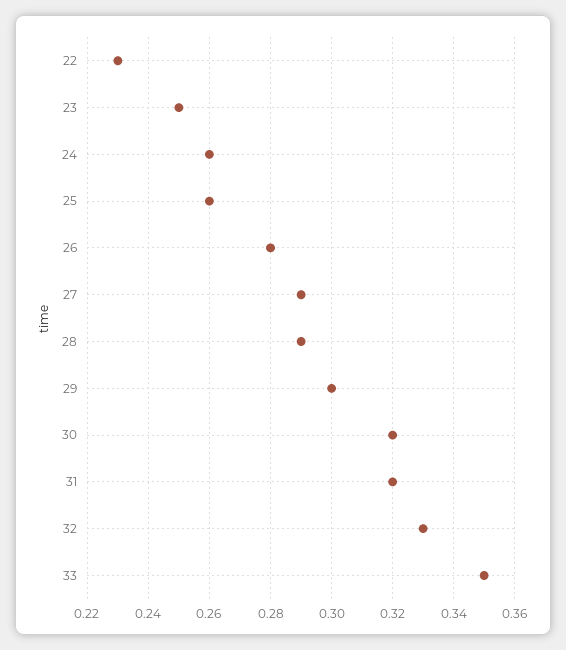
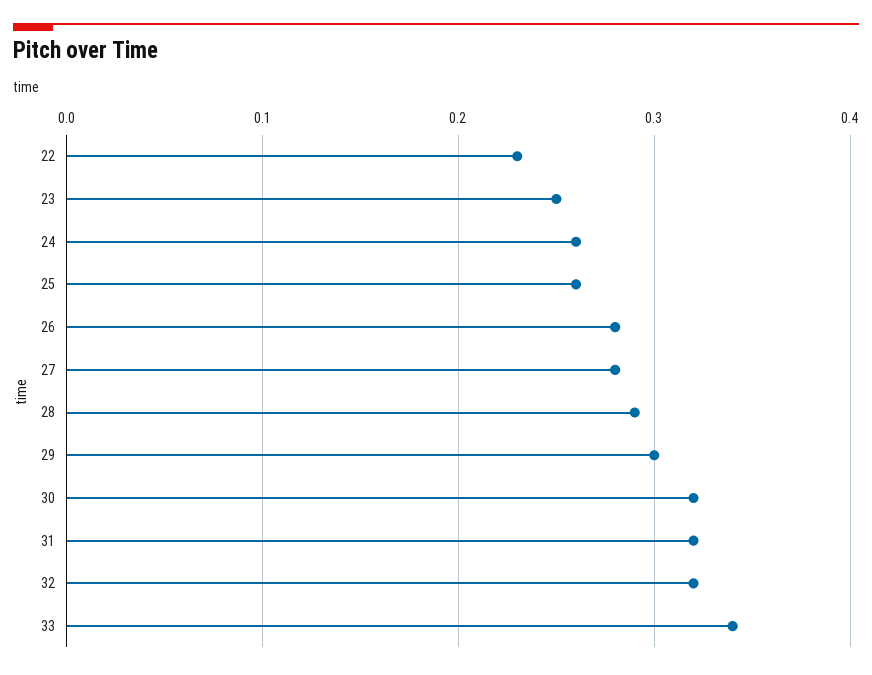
27: 0.29 -> 0.28
32: 0.33 -> 0.32
33: 0.35 -> 0.34

